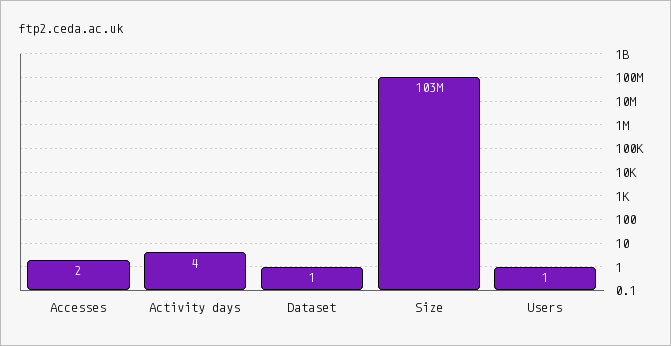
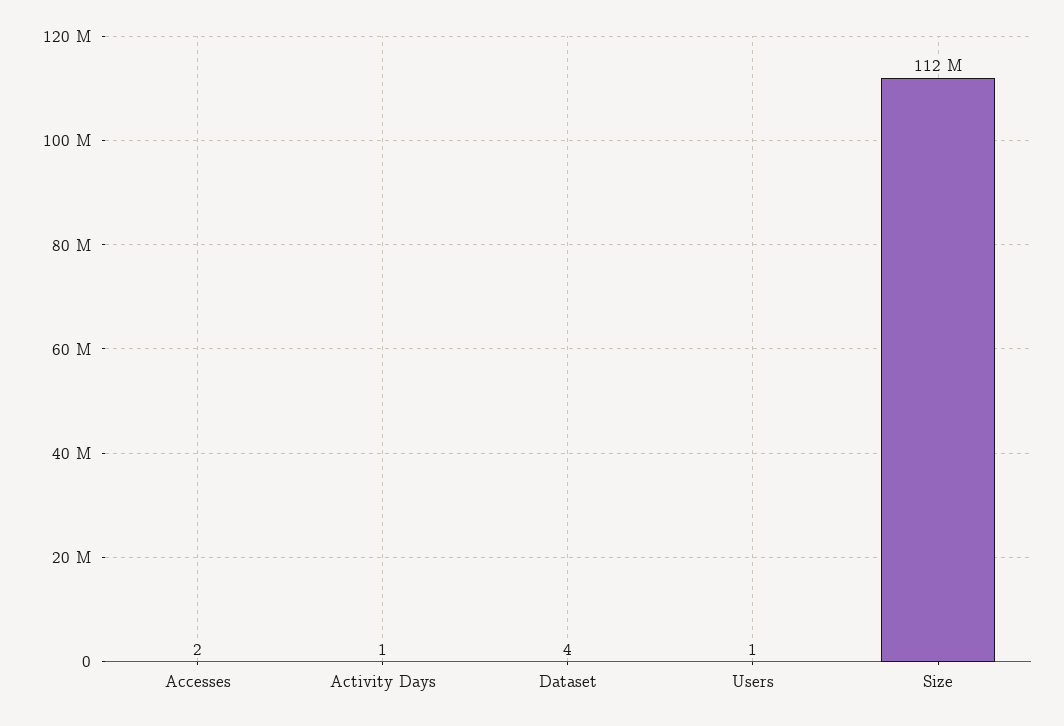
Activity days: 4 -> 1
Dataset: 1 -> 4
Size: 103000000 -> 112000000

